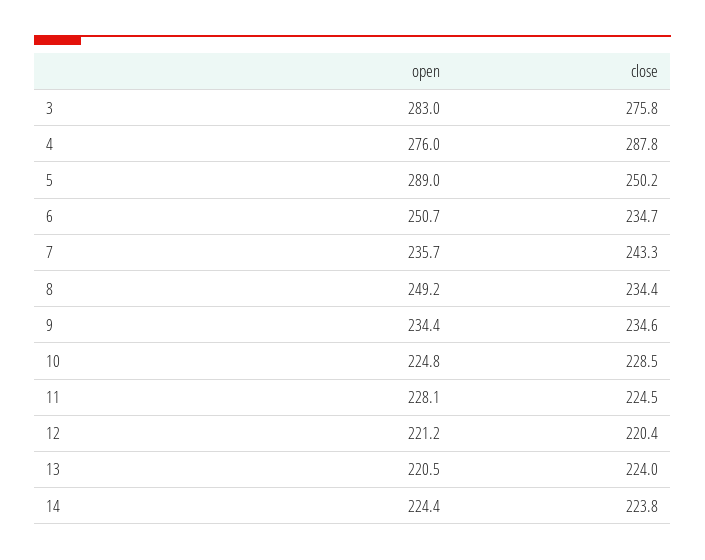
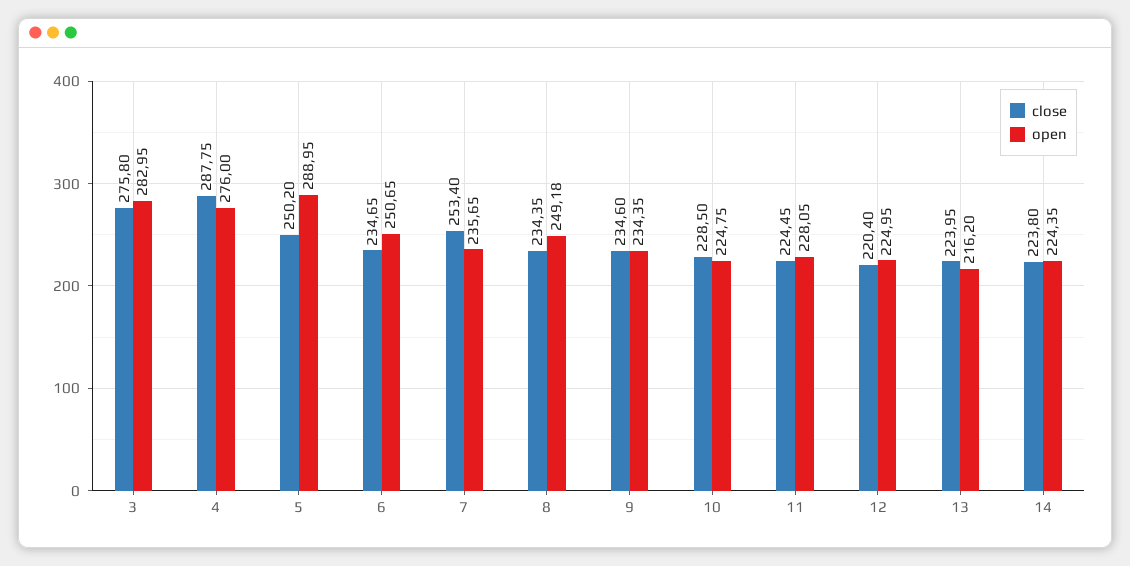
close, 7: 243.3 -> 253.4
open, 12: 221.2 -> 224.95
open, 13: 220.5 -> 216.2

